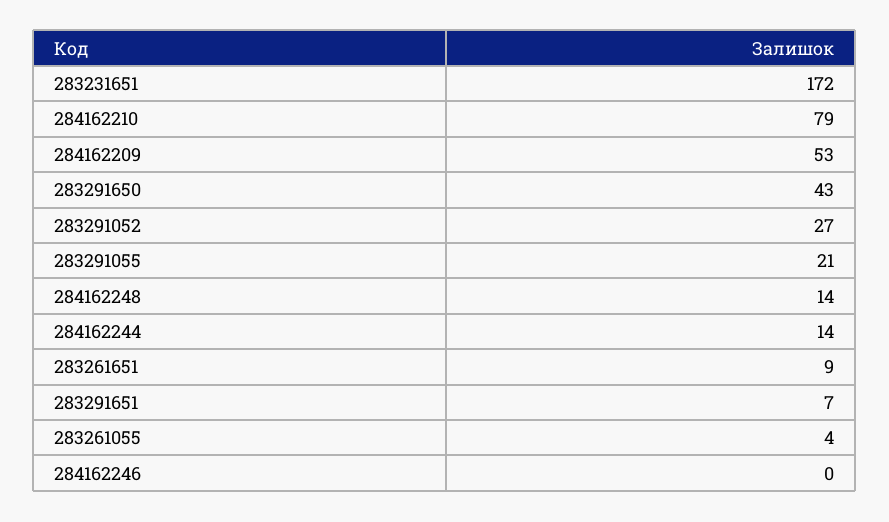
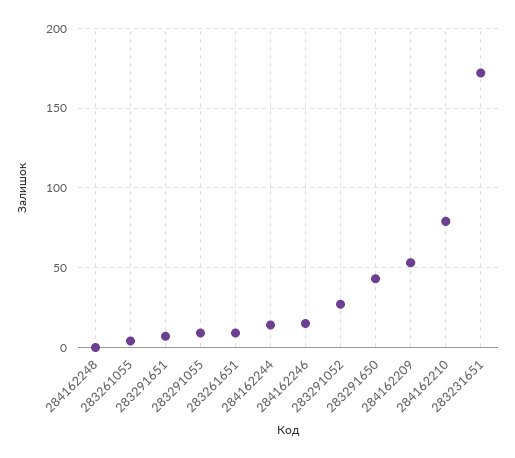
283291055: 21 -> 10
284162248: 14 -> 0
284162246: 0 -> 15

